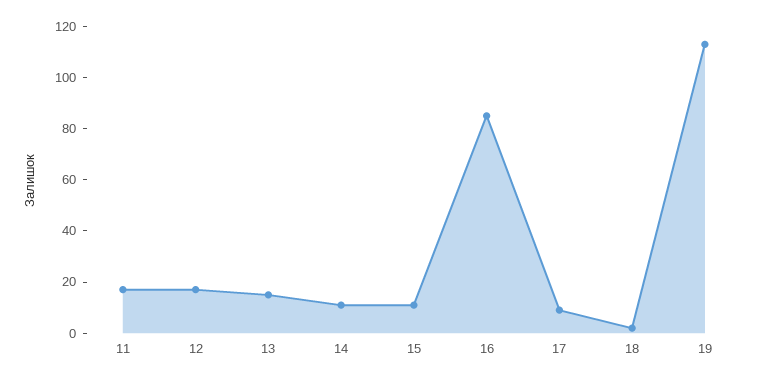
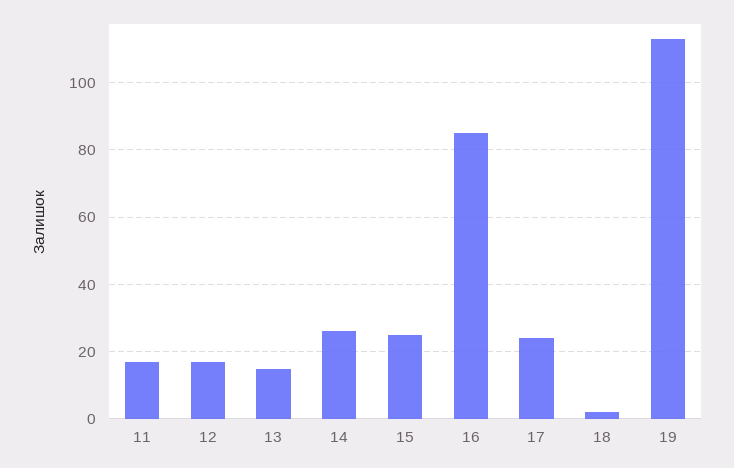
14: 10 -> 25
15: 10 -> 25
17: 10 -> 25

